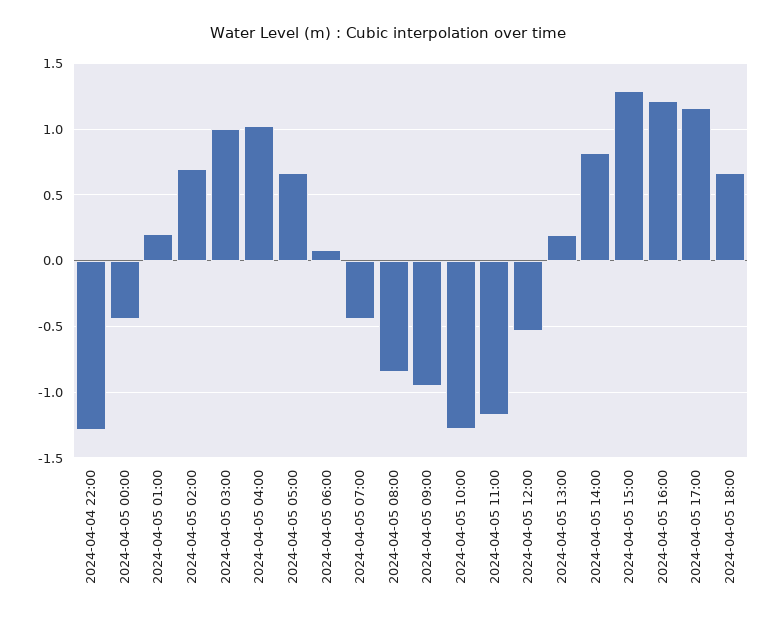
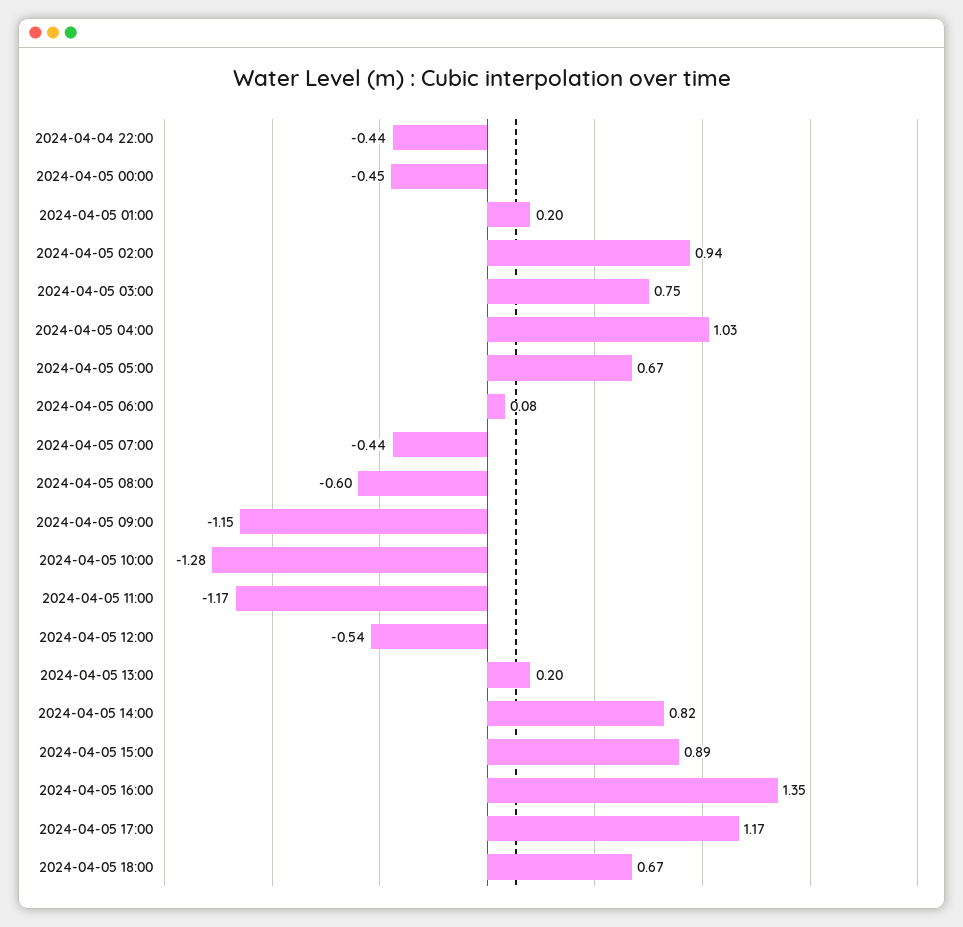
2024-04-04 22:00: -1.3 -> -0.44
2024-04-05 02:00: 0.7 -> 0.94
2024-04-05 03:00: 1 -> 0.75
2024-04-05 08:00: -0.85 -> -0.6
2024-04-05 09:00: -0.95 -> -1.15
2024-04-05 15:00: 1.3 -> 0.89
2024-04-05 16:00: 1.2 -> 1.35

